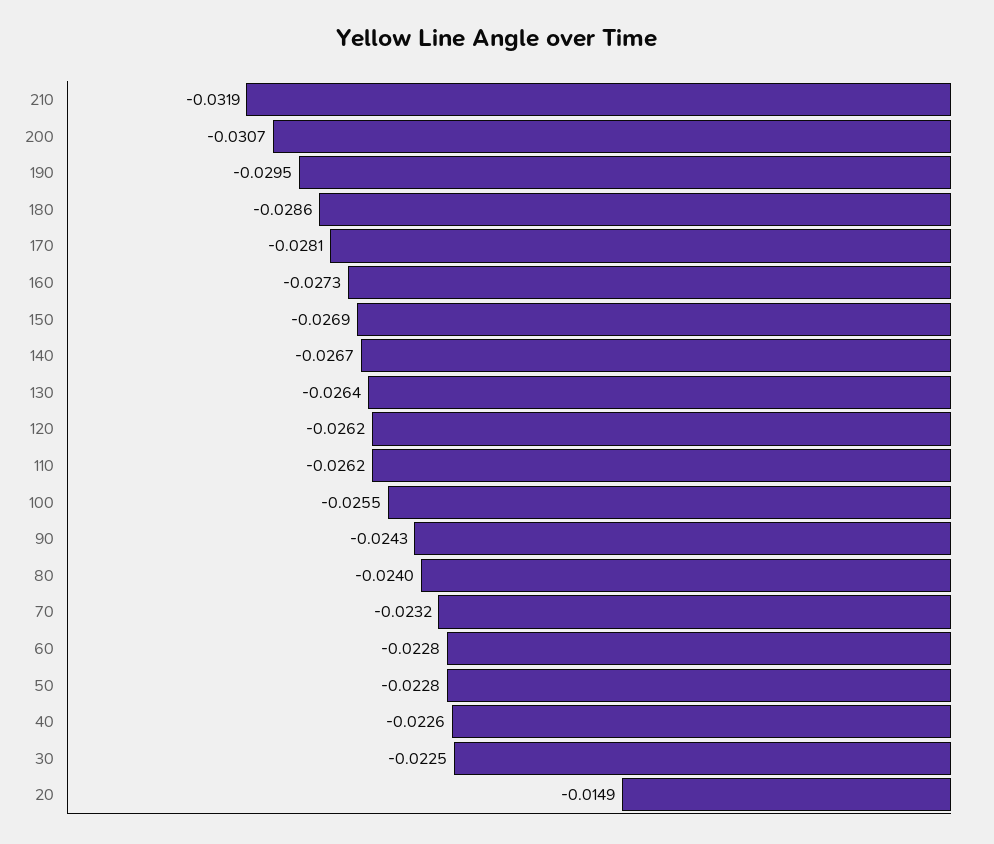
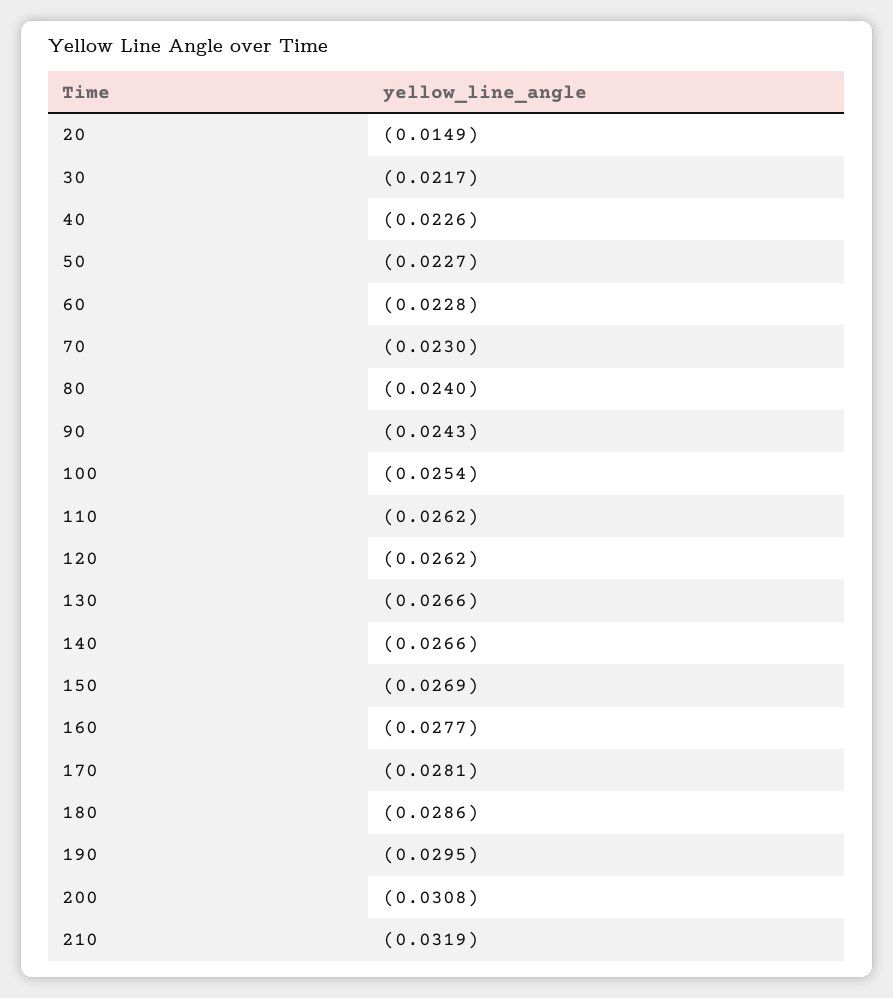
200: -0.0307 -> -0.0308
160: -0.0273 -> -0.0277
140: -0.0267 -> -0.0266
130: -0.0264 -> -0.0266
100: -0.0255 -> -0.0254
70: -0.0232 -> -0.023
50: -0.0228 -> -0.0227
30: -0.0225 -> -0.0217

